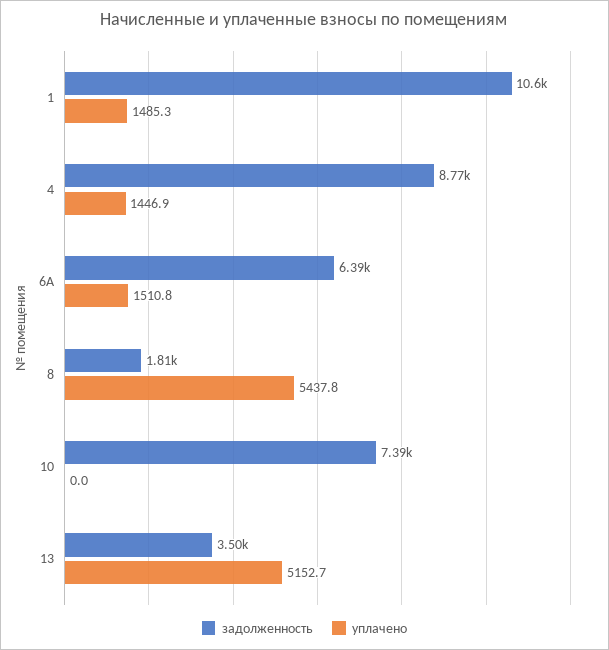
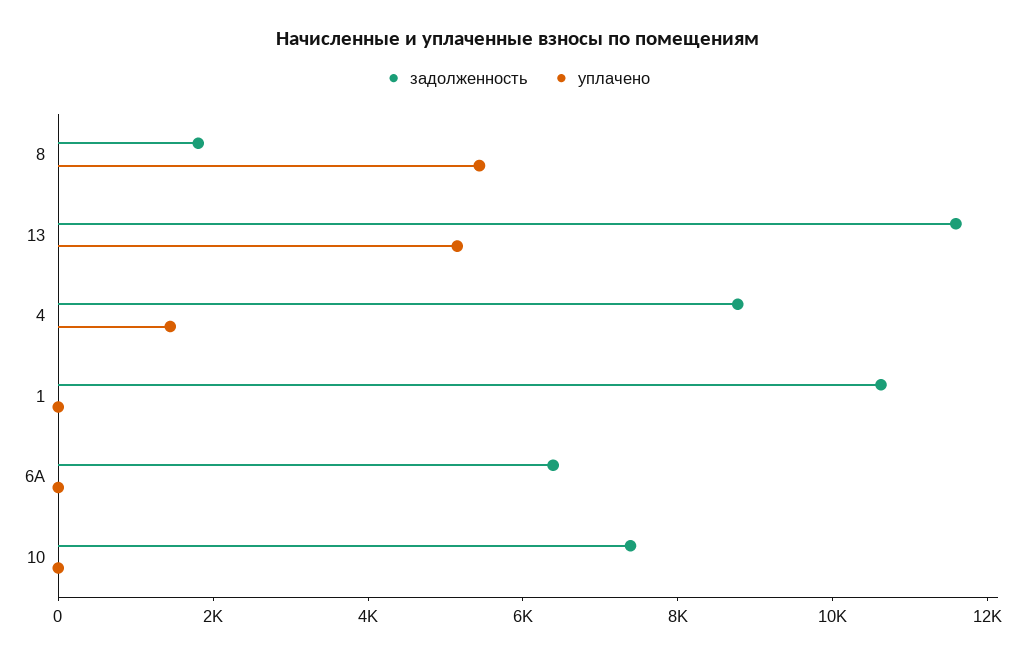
уплачено, 1: 1485.3 -> 0
уплачено, 6А: 1510.8 -> 0
задолженность, 13: 3500 -> 11500

